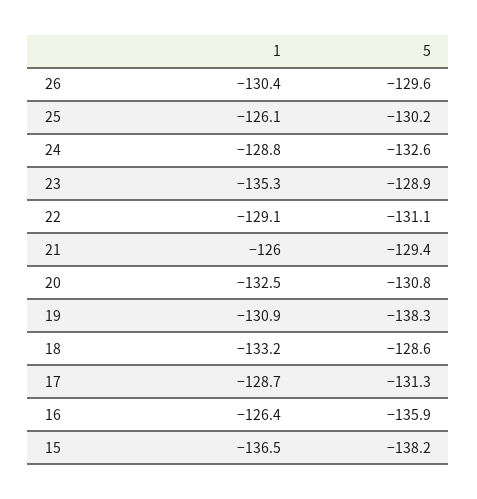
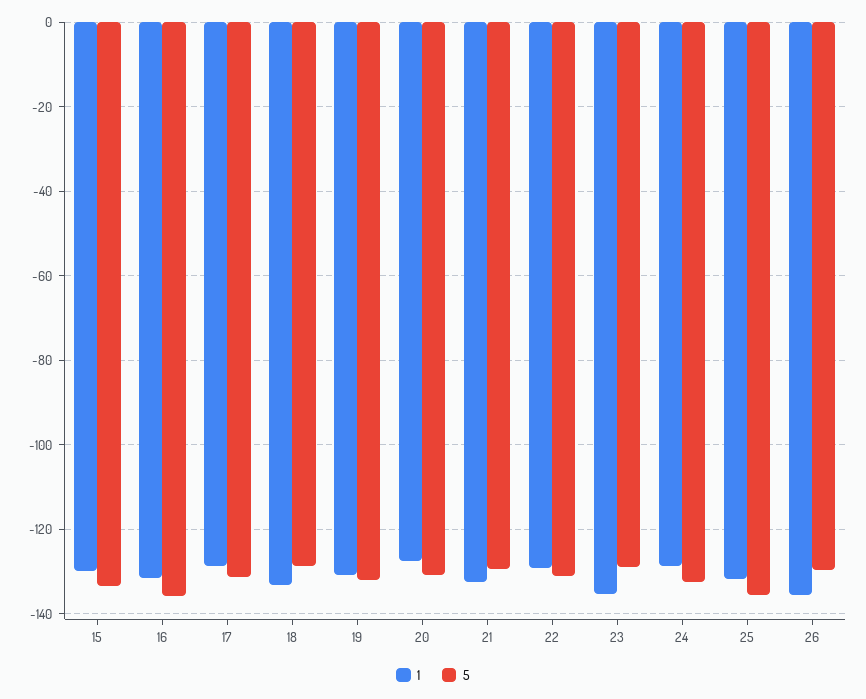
1, 26: -130.4 -> -136
1, 25: -126.1 -> -132
5, 25: -130.2 -> -136
1, 21: -126 -> -132
1, 20: -132.5 -> -128
5, 19: -138.3 -> -132
1, 16: -126.4 -> -132
1, 15: -136.5 -> -130
5, 15: -138.2 -> -134

